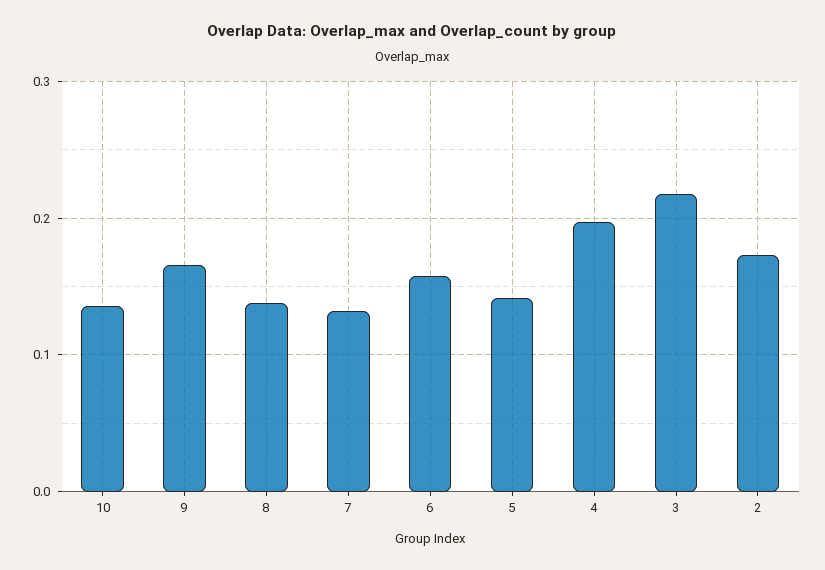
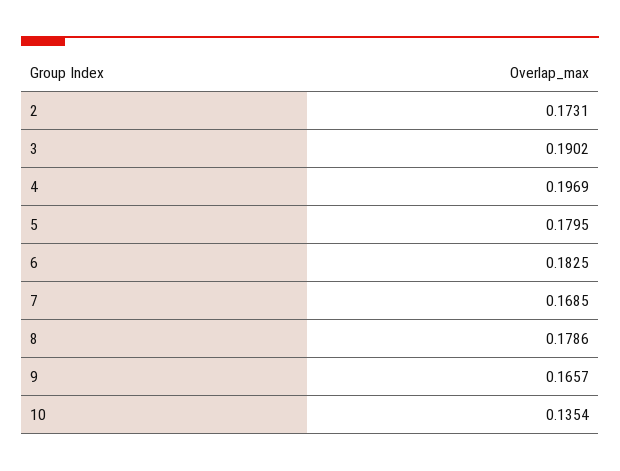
8: 0.14 -> 0.1786
7: 0.13 -> 0.1685
6: 0.16 -> 0.1825
5: 0.14 -> 0.1795
3: 0.22 -> 0.1902

